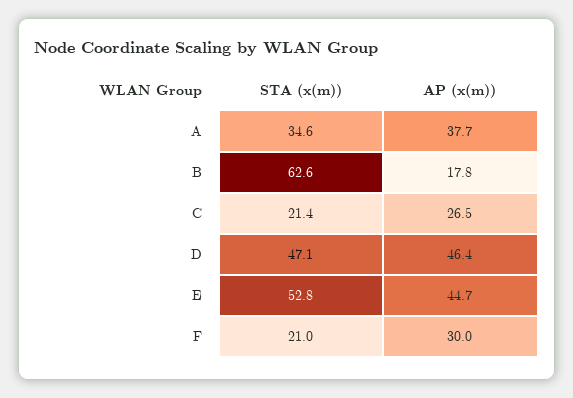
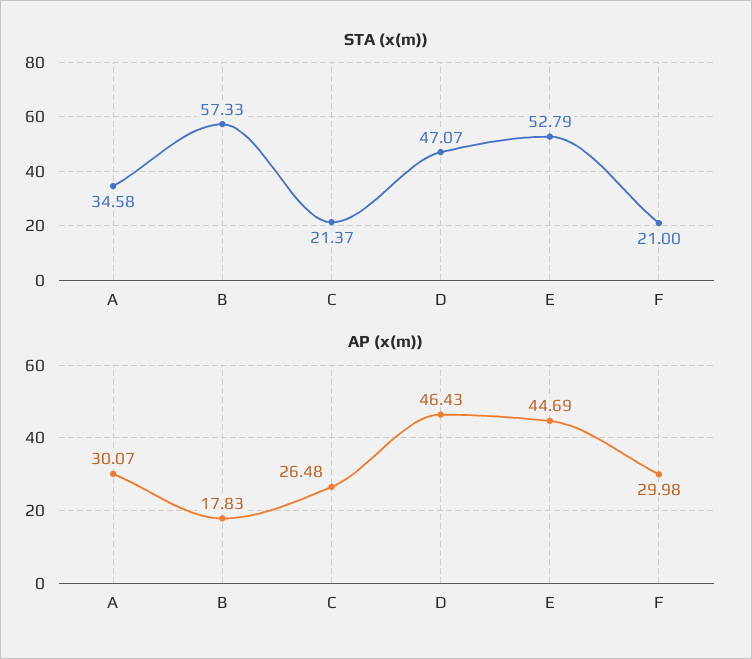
AP (x(m)), A: 37.7 -> 30.07
STA (x(m)), B: 62.6 -> 57.33

